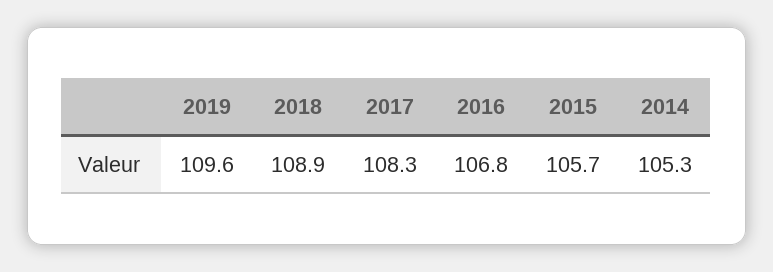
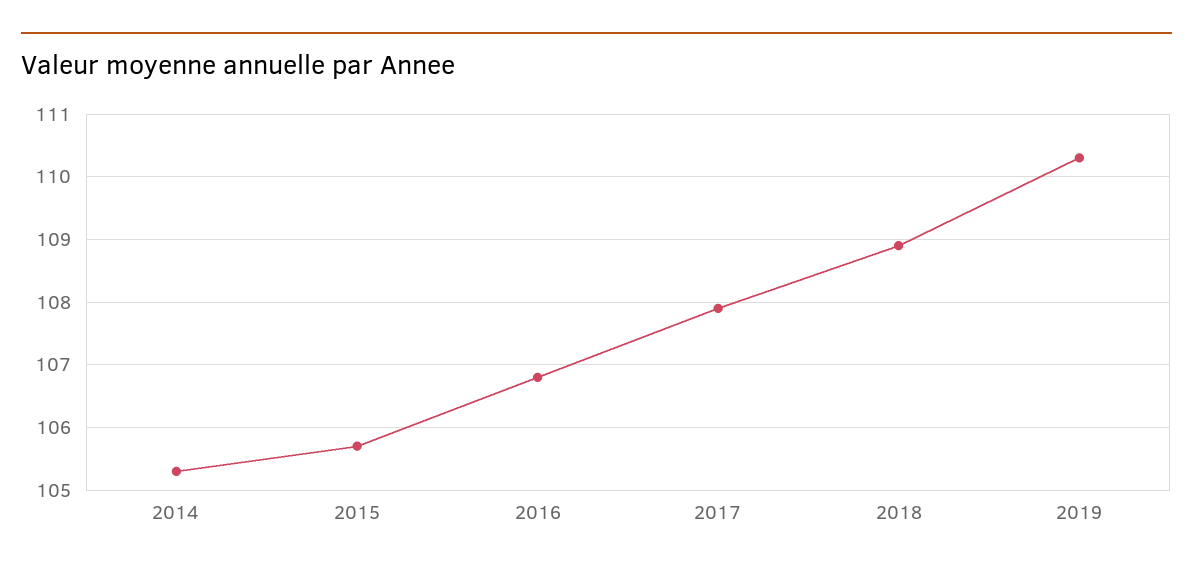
2019: 109.6 -> 110.3
2017: 108.3 -> 107.9

